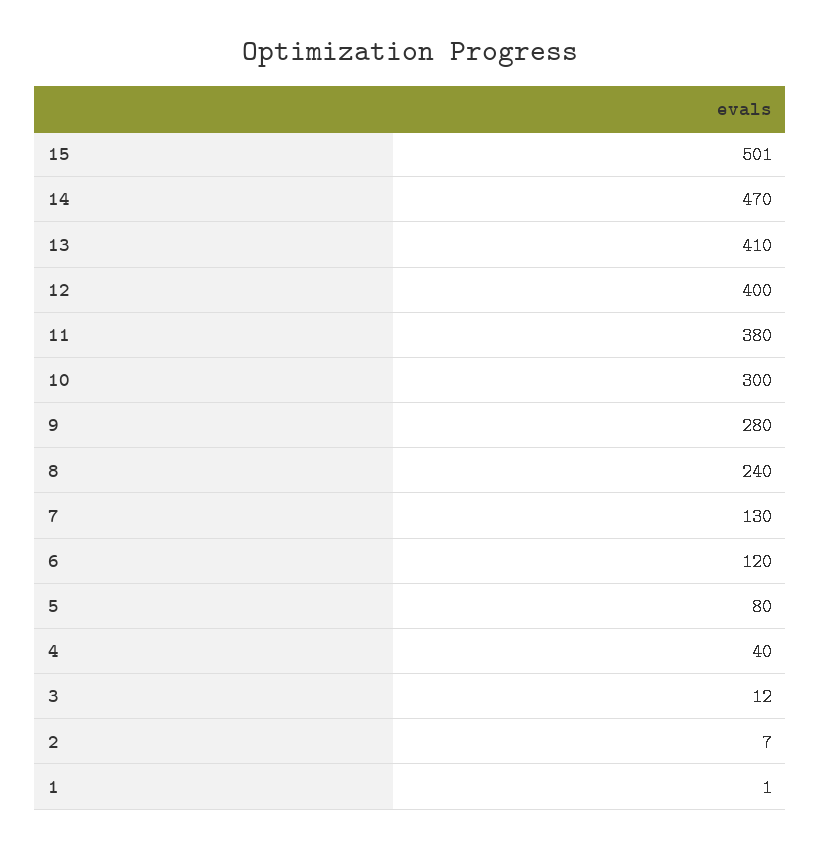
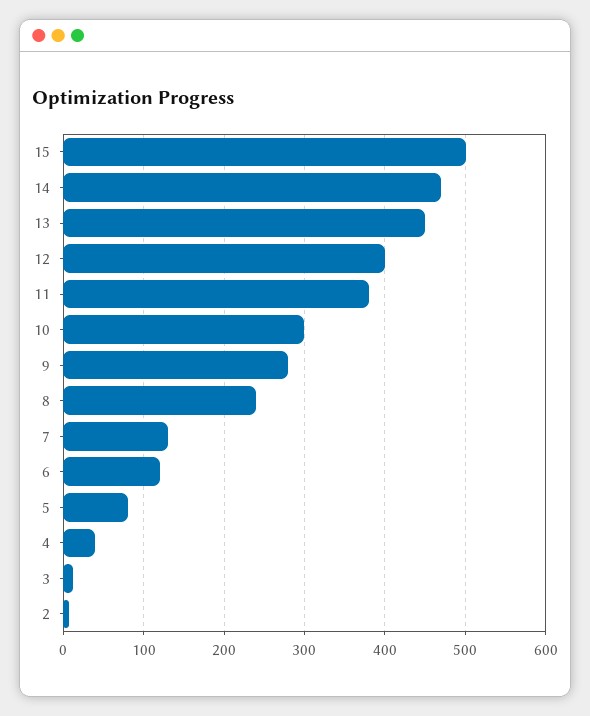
13: 410 -> 450
1: 1 -> none

